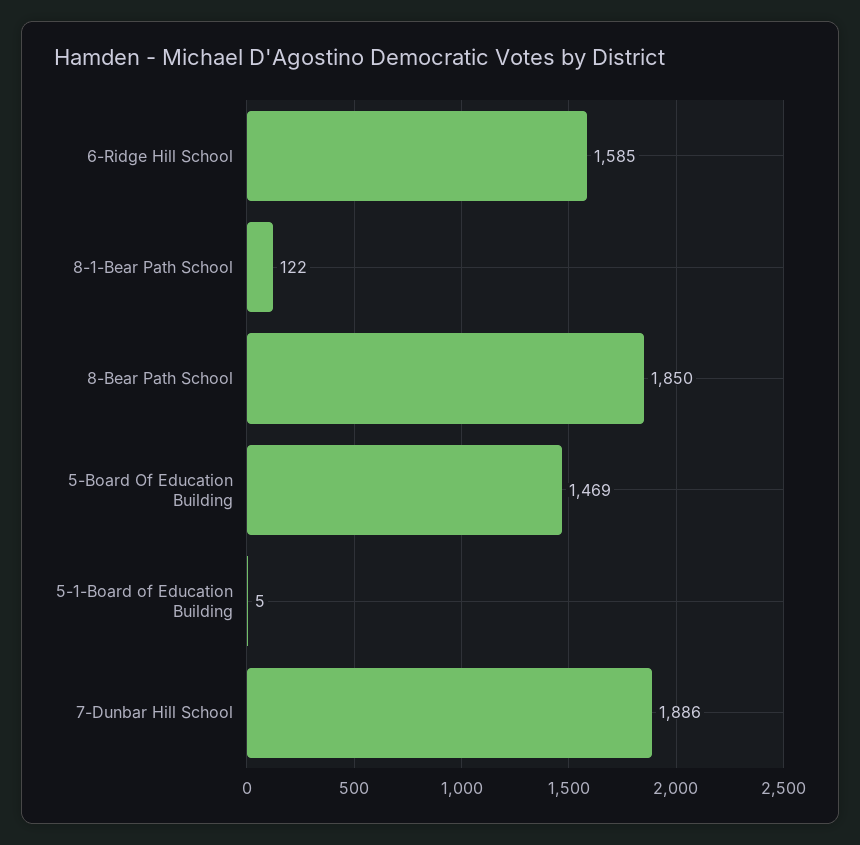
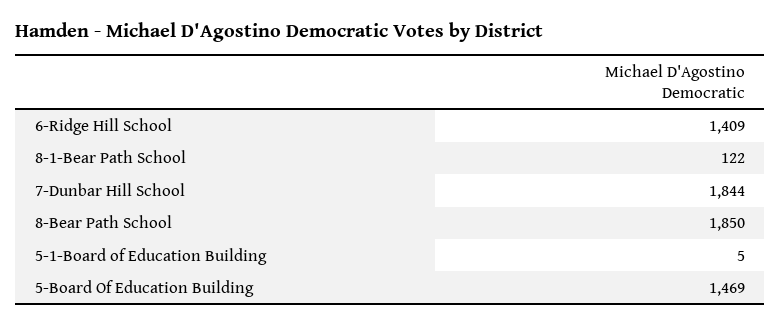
6-Ridge Hill School: 1585 -> 1409
7-Dunbar Hill School: 1886 -> 1844

